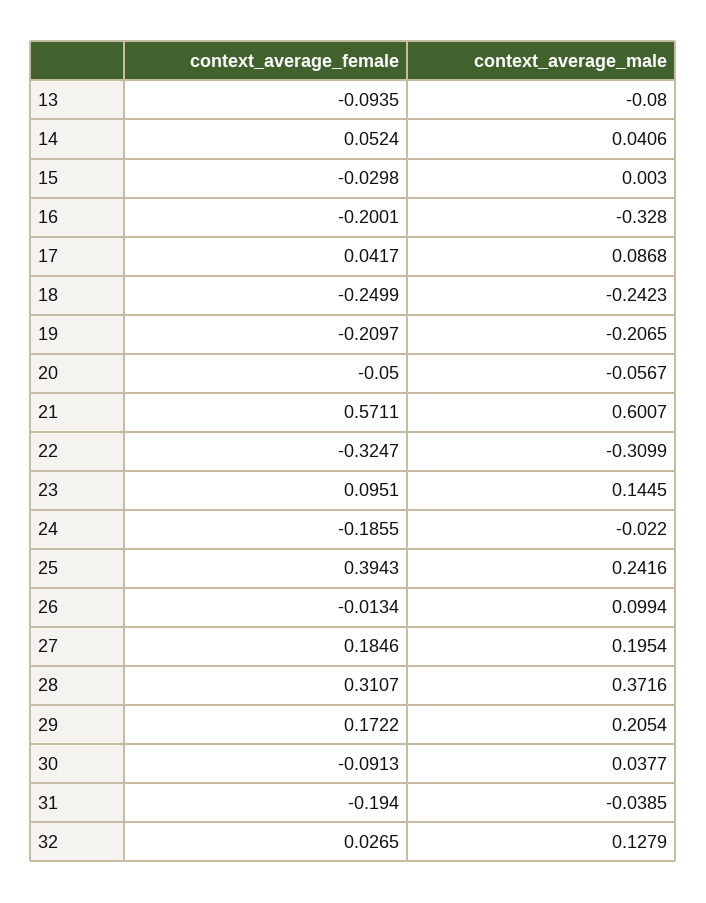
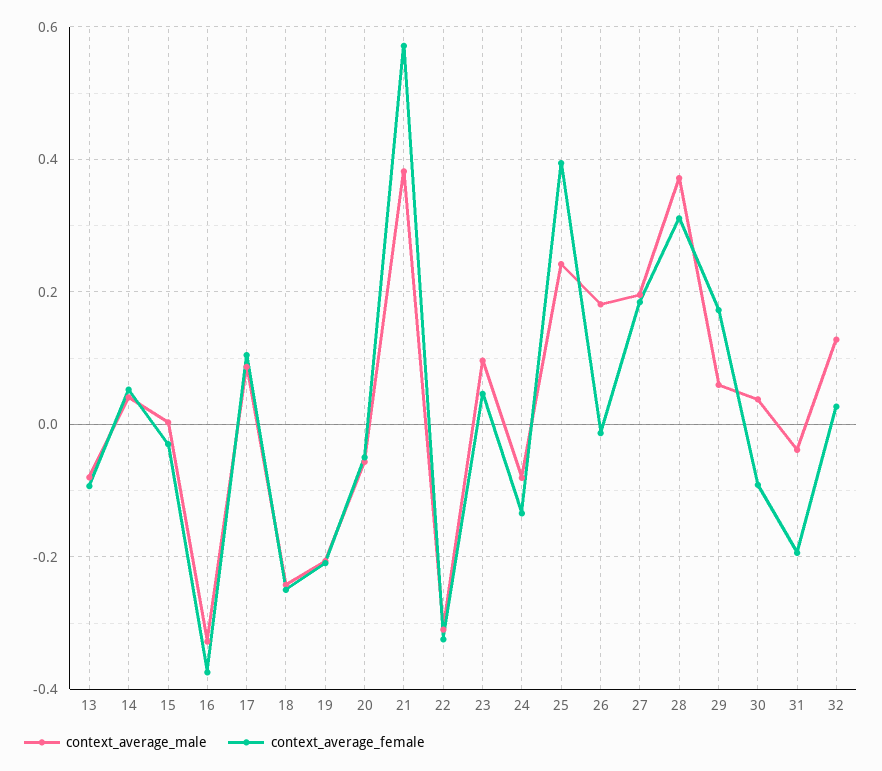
context_average_female, 16: -0.2001 -> -0.38
context_average_female, 17: 0.0417 -> 0.1
context_average_male, 21: 0.6007 -> 0.38
context_average_female, 23: 0.0951 -> 0.04
context_average_male, 23: 0.1445 -> 0.1
context_average_female, 24: -0.1855 -> -0.14
context_average_male, 24: -0.022 -> -0.08
context_average_male, 26: 0.0994 -> 0.18
context_average_male, 29: 0.2054 -> 0.06

